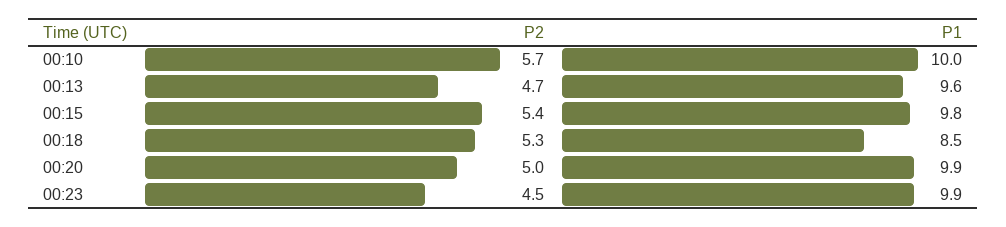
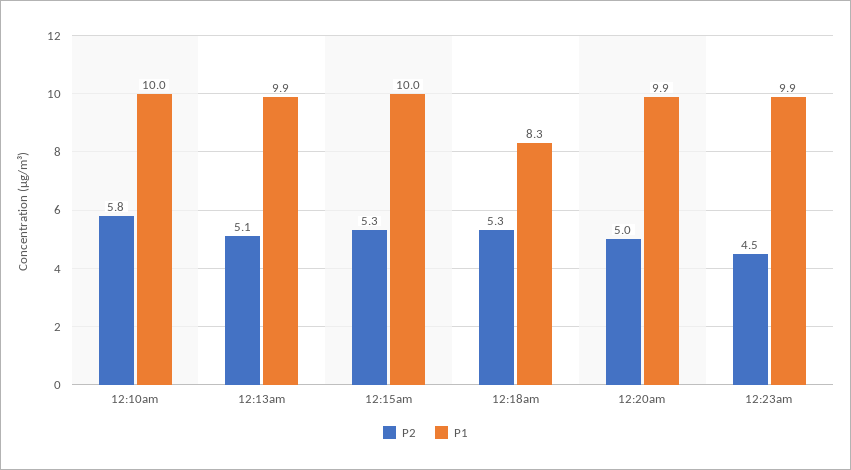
P2, 00:10: 5.7 -> 5.8
P2, 00:13: 4.7 -> 5.1
P1, 00:13: 9.6 -> 9.9
P2, 00:15: 5.4 -> 5.3
P1, 00:15: 9.8 -> 10
P1, 00:18: 8.5 -> 8.3

